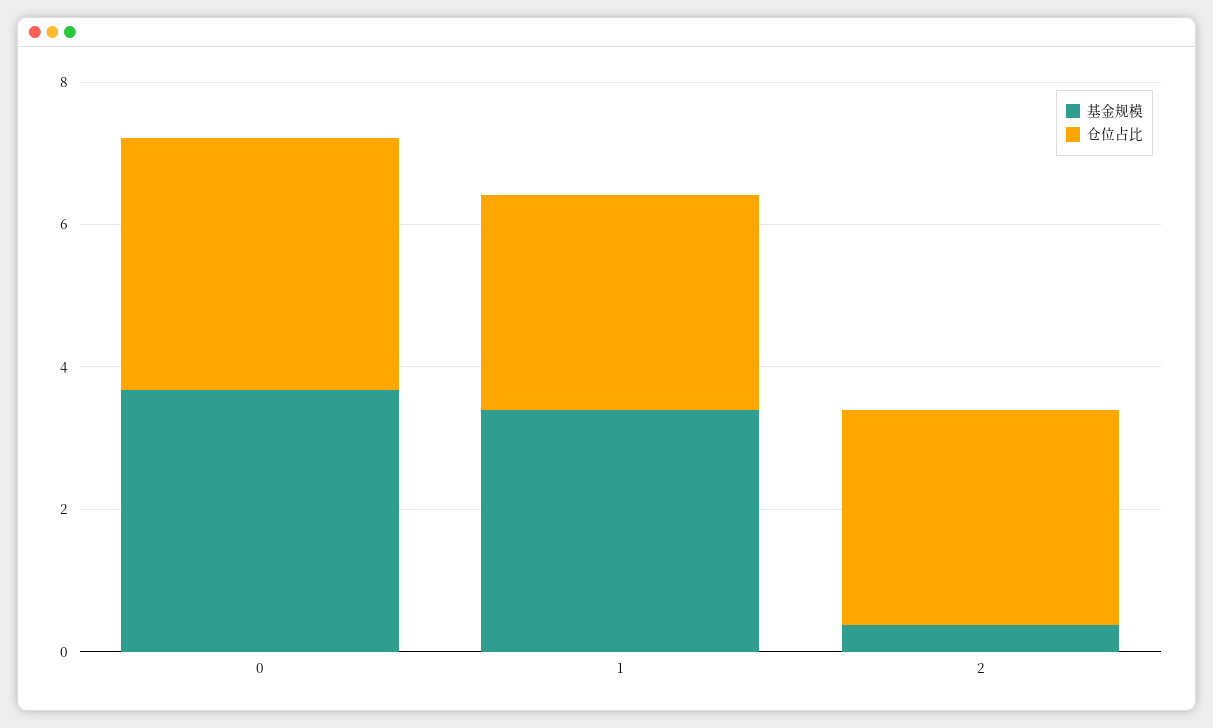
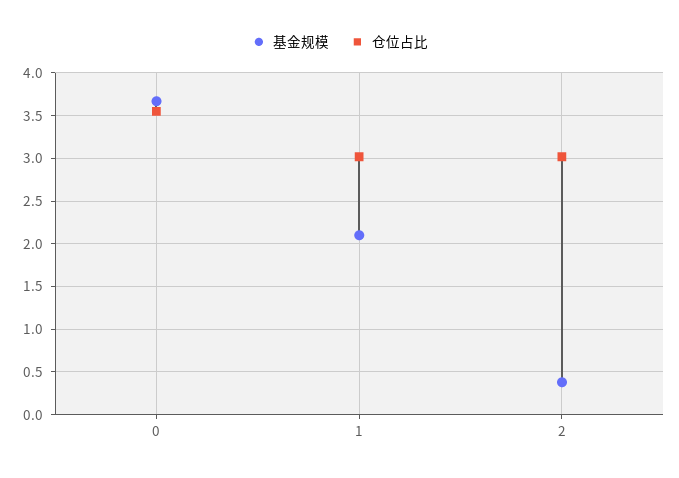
基金规模, 1: 3.5 -> 2.1

